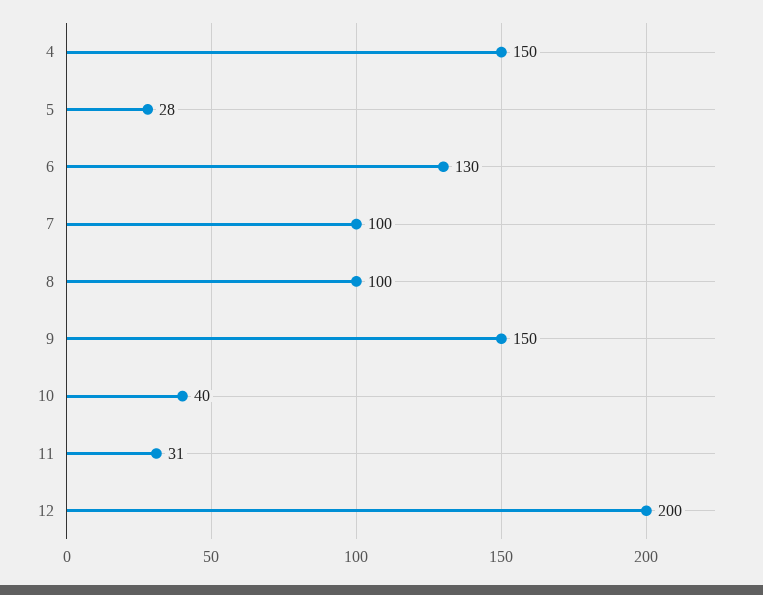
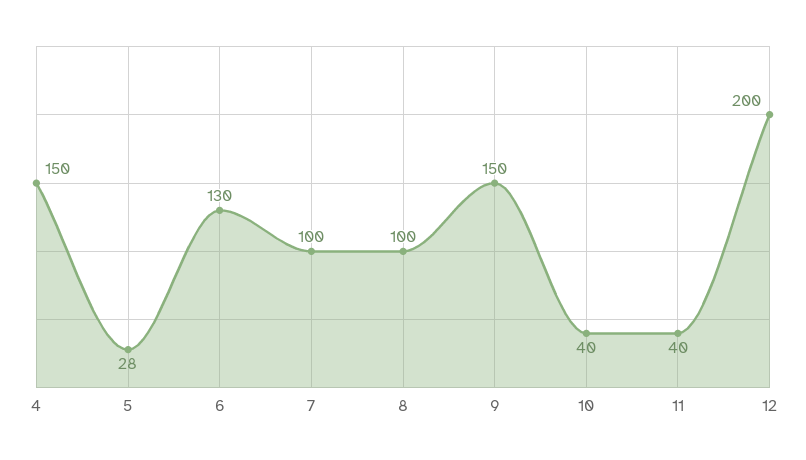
11: 31 -> 40

